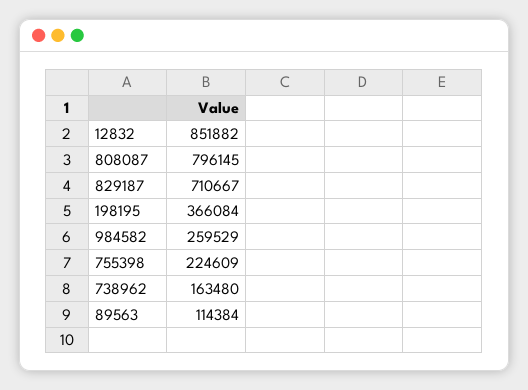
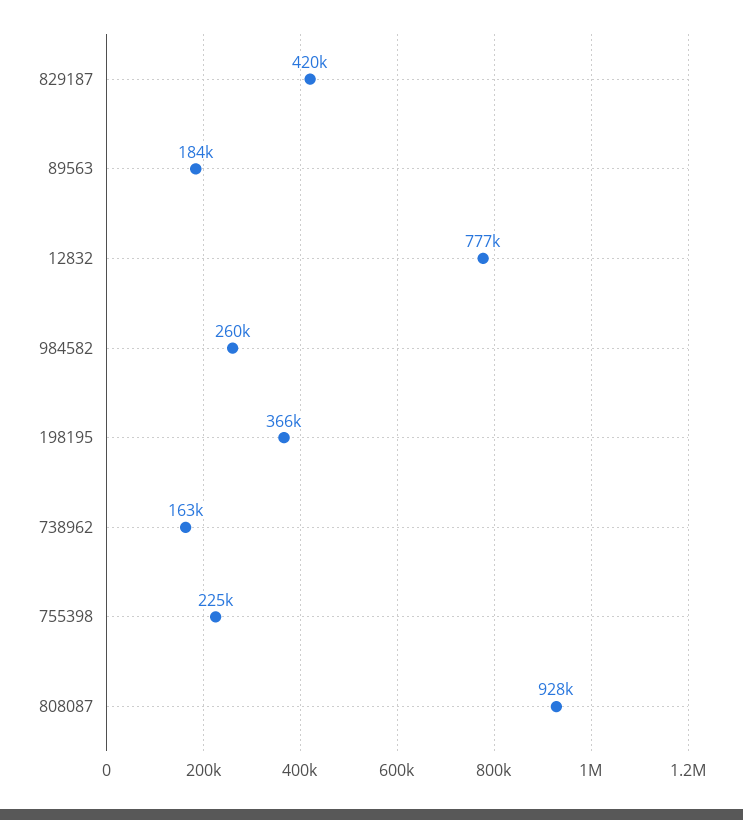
12832: 851882 -> 777000
808087: 796145 -> 928000
829187: 710667 -> 420000
89563: 114384 -> 184000

